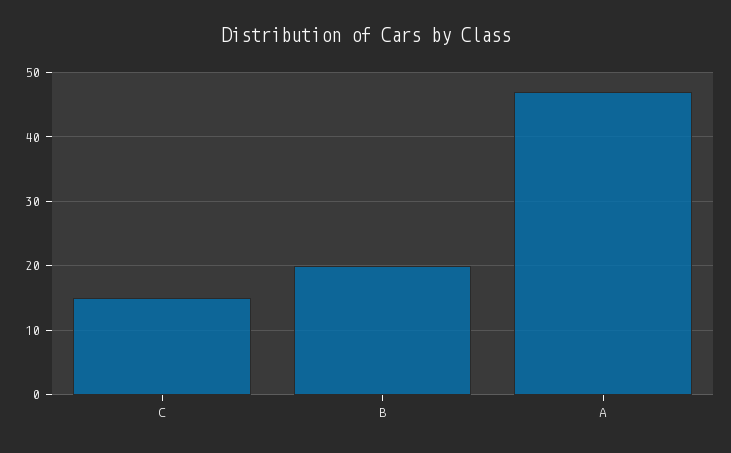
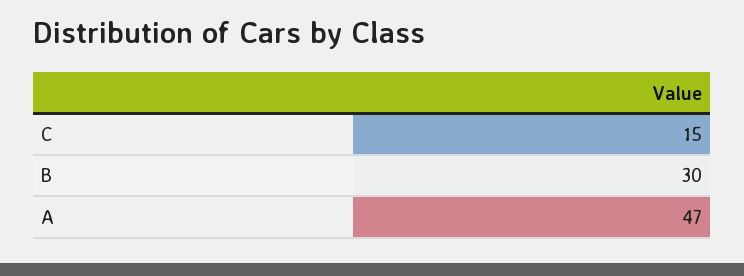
B: 20 -> 30

